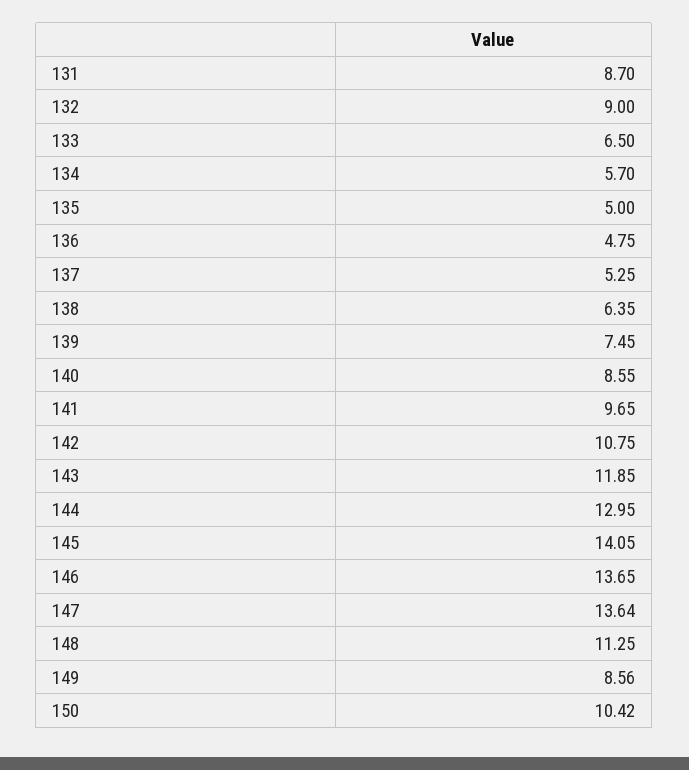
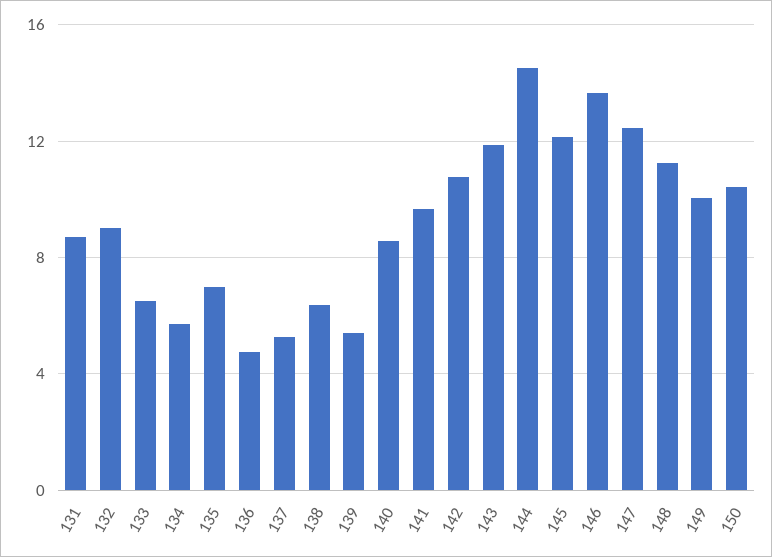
135: 5 -> 7
139: 7.45 -> 5.5
144: 12.95 -> 14.5
145: 14.05 -> 12
147: 13.64 -> 12.5
149: 8.56 -> 10

